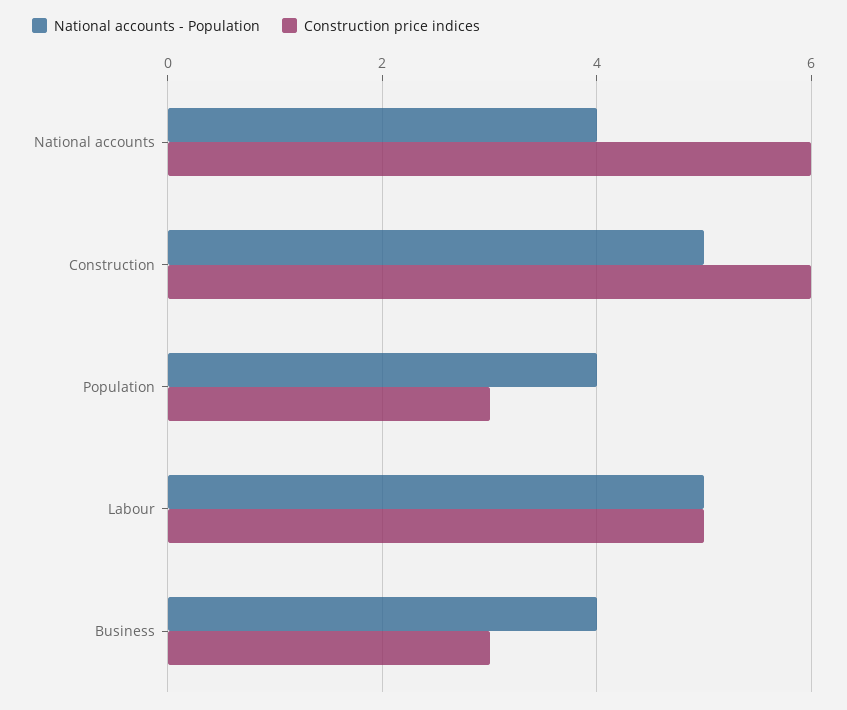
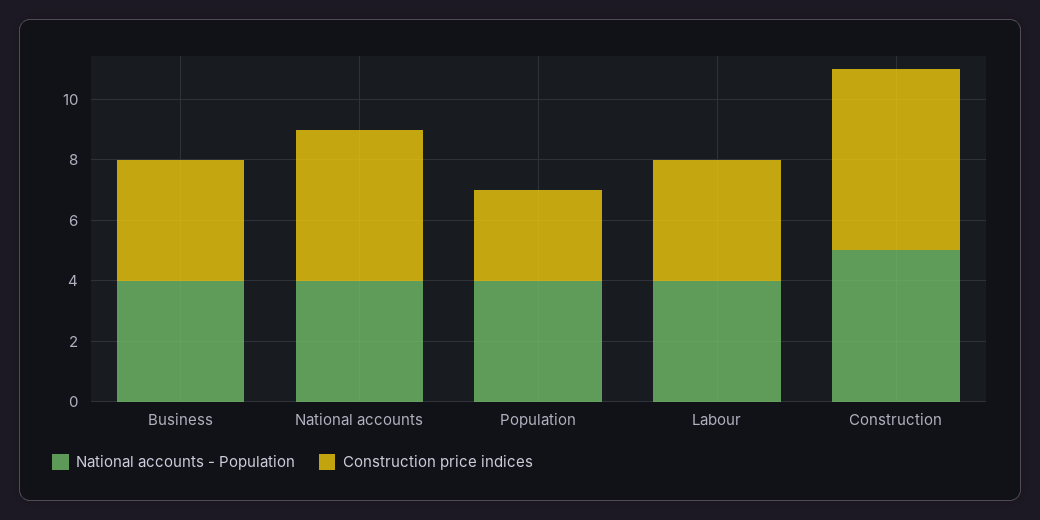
Construction price indices, National accounts: 6 -> 5
National accounts - Population, Labour: 5 -> 4
Construction price indices, Labour: 5 -> 4
Construction price indices, Business: 3 -> 4

